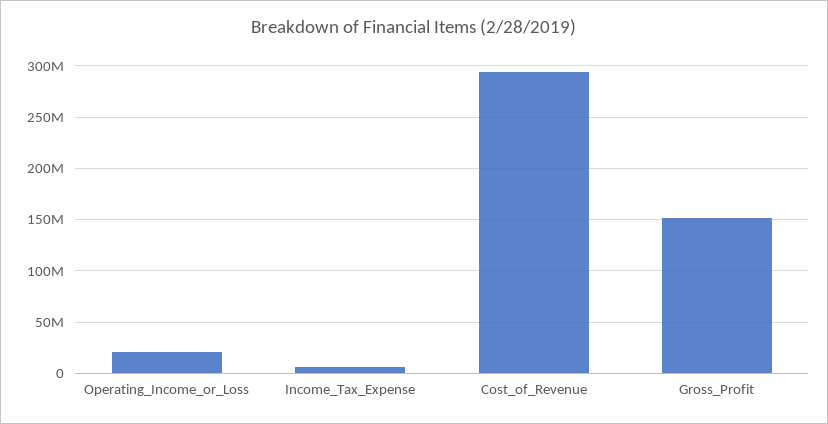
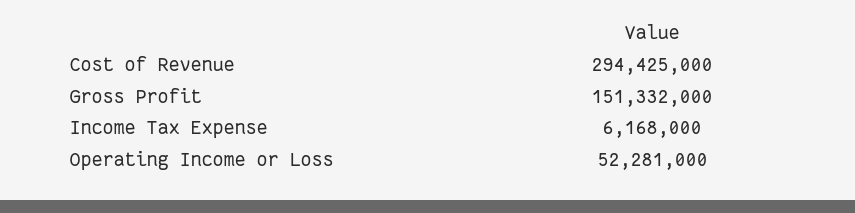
Operating_Income_or_Loss: 20000000 -> 52281000

